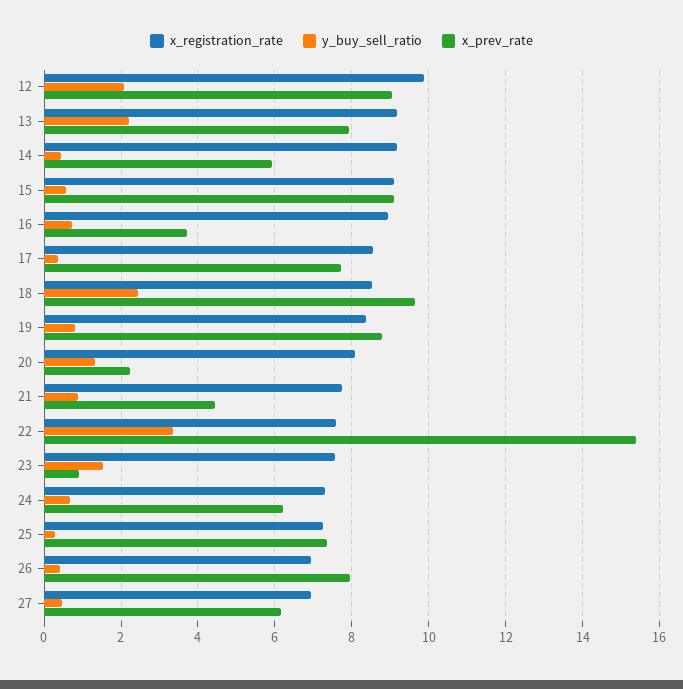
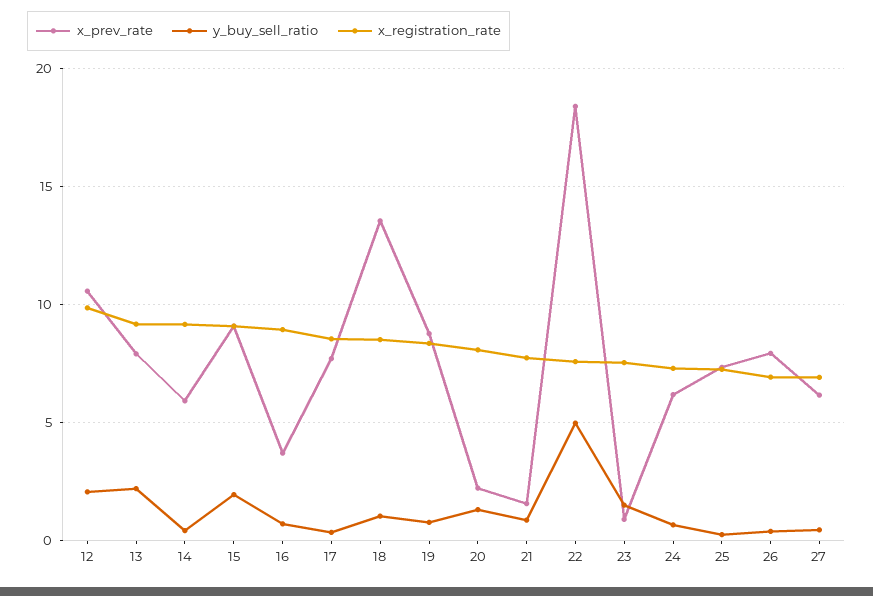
x_prev_rate, 12: 9 -> 10.5
y_buy_sell_ratio, 15: 0.6 -> 2
y_buy_sell_ratio, 18: 2.4 -> 1
x_prev_rate, 18: 9.6 -> 13.5
x_prev_rate, 21: 4.4 -> 1.5
y_buy_sell_ratio, 22: 3.4 -> 5
x_prev_rate, 22: 15.4 -> 18.5

